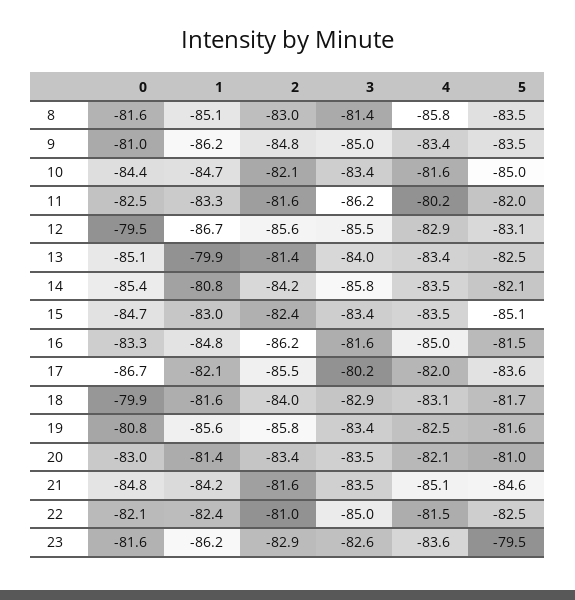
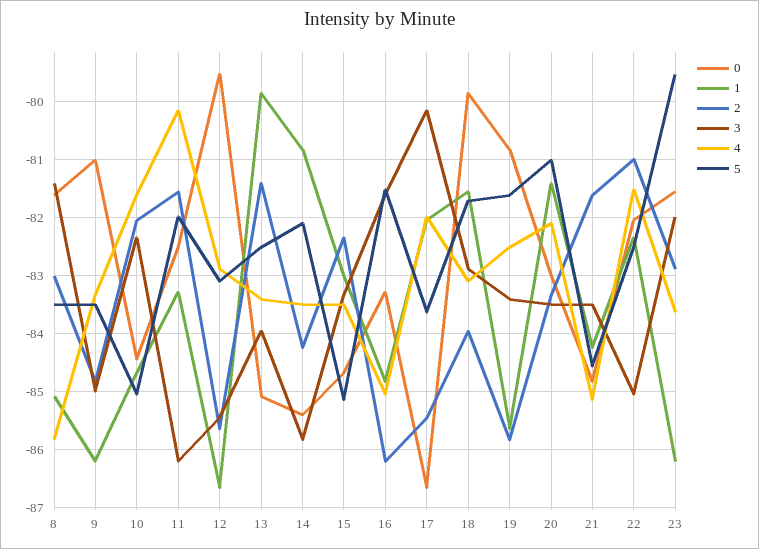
3, 10: -83.4 -> -82.4
3, 23: -82.6 -> -82

